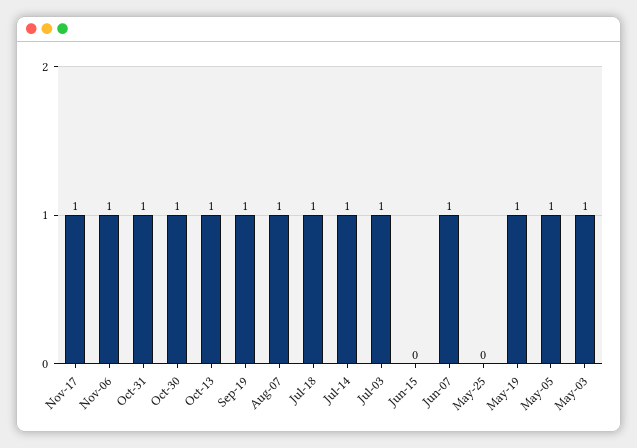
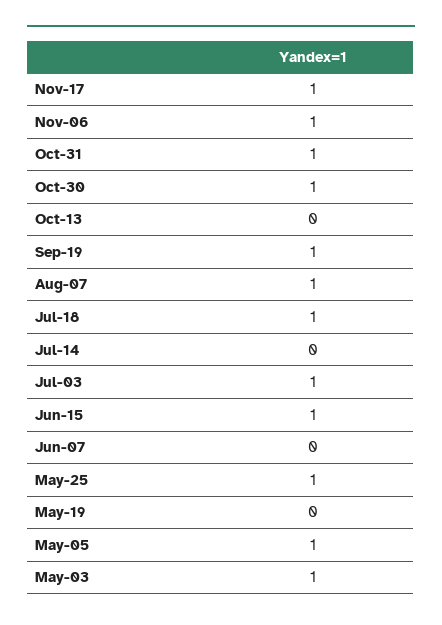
Oct-13: 1 -> 0
Jul-14: 1 -> 0
Jun-15: 0 -> 1
Jun-07: 1 -> 0
May-25: 0 -> 1
May-19: 1 -> 0

